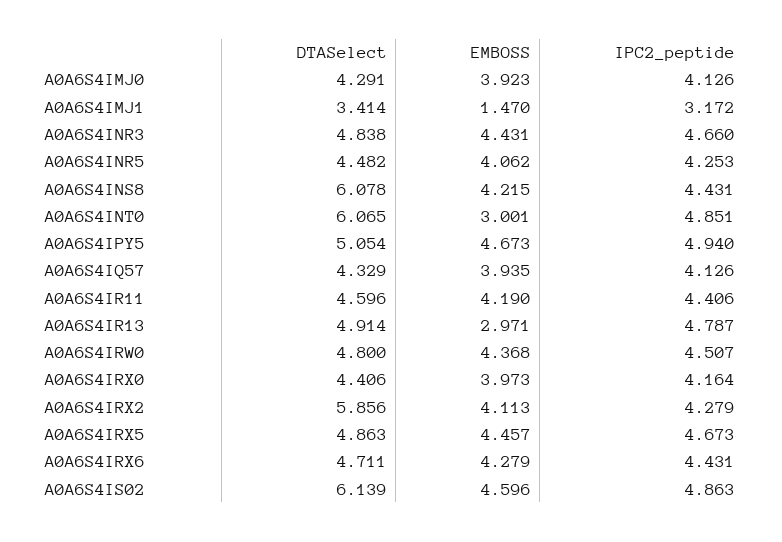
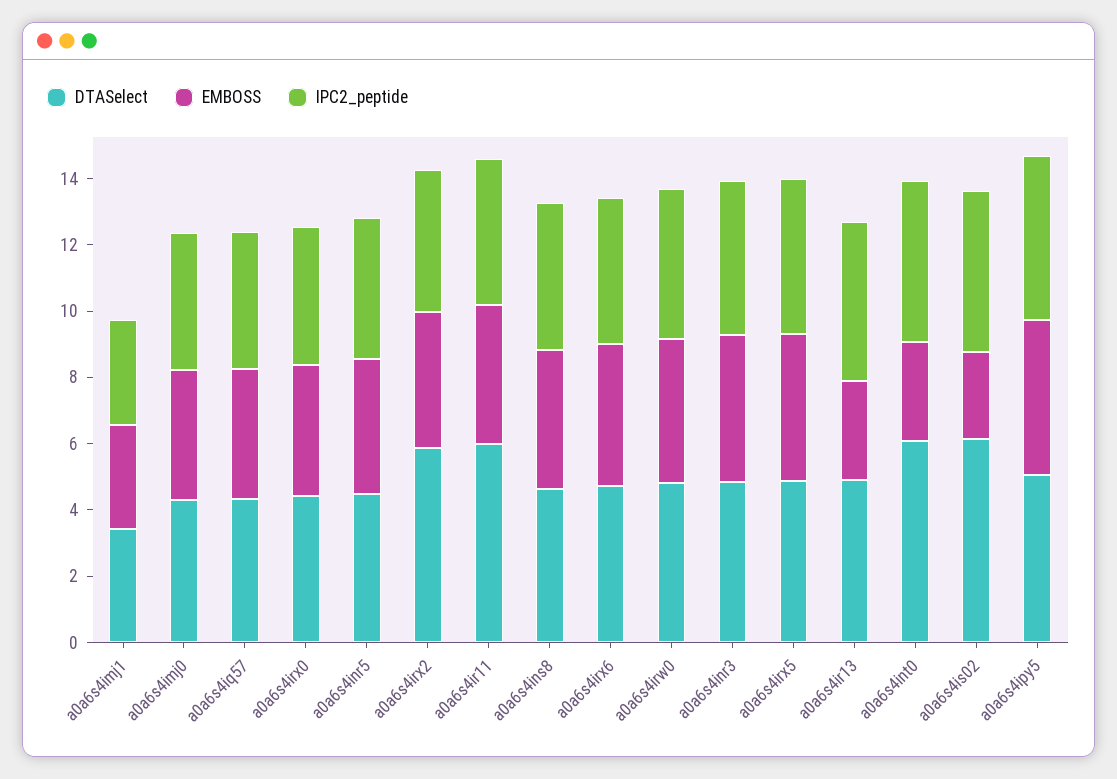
EMBOSS, A0A6S4IMJ1: 1.47 -> 3
DTASelect, A0A6S4INS8: 6.078 -> 4.5
DTASelect, A0A6S4IR11: 4.596 -> 6
EMBOSS, A0A6S4IS02: 4.596 -> 2.5

